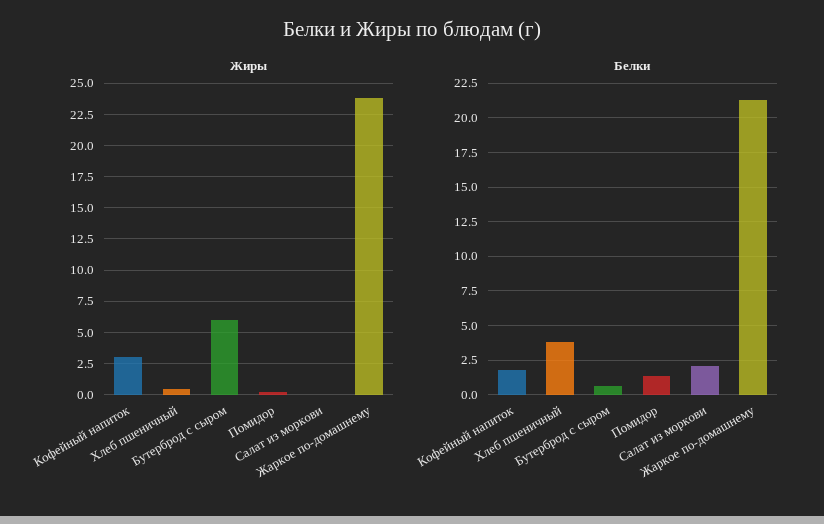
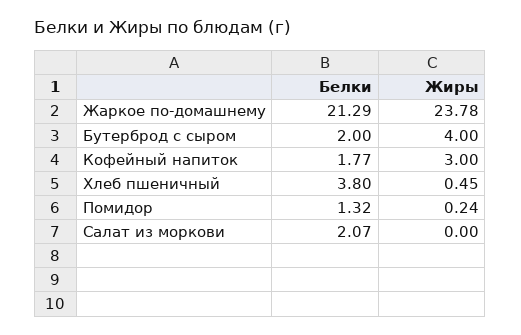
Жиры, Бутерброд с сыром: 6 -> 4
Белки, Бутерброд с сыром: 0.5 -> 2

